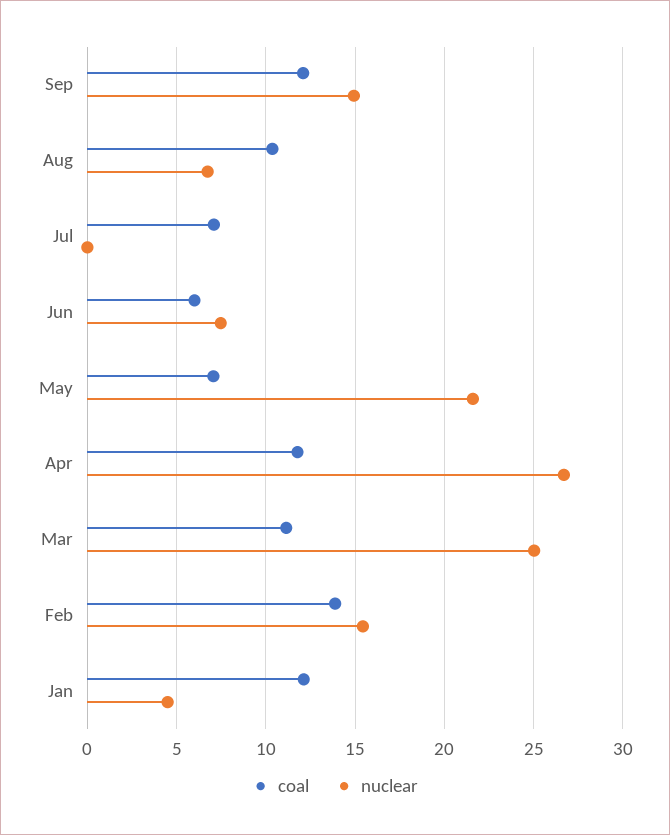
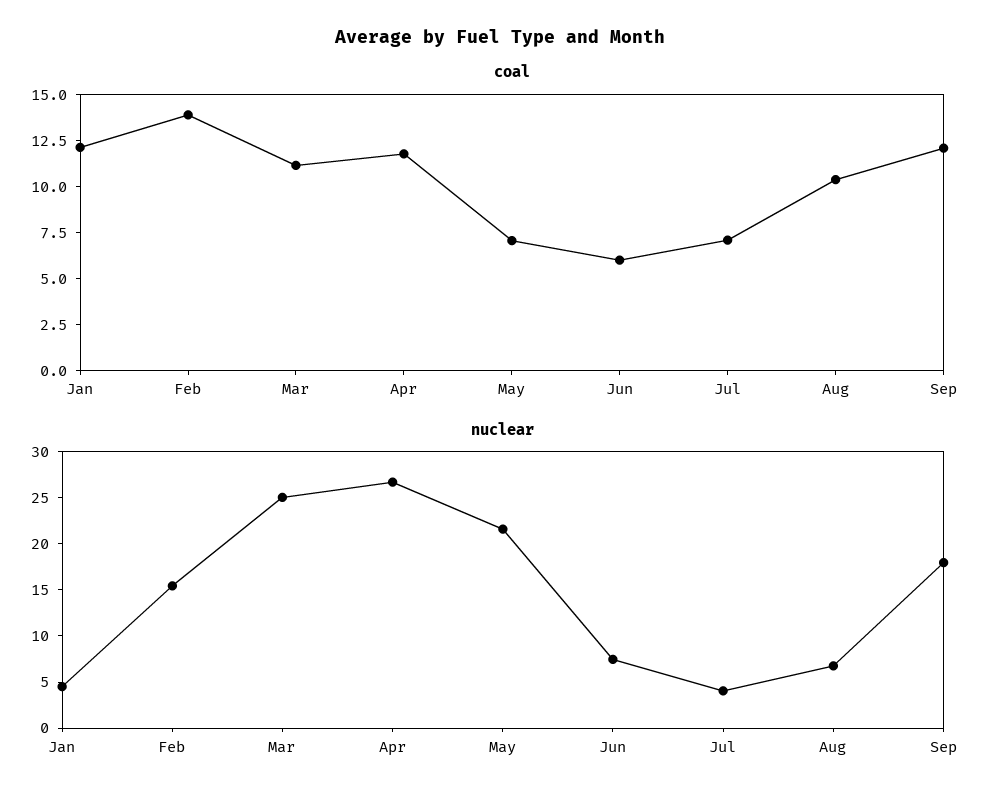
nuclear, Sep: 15 -> 18
nuclear, Jul: 0 -> 4

